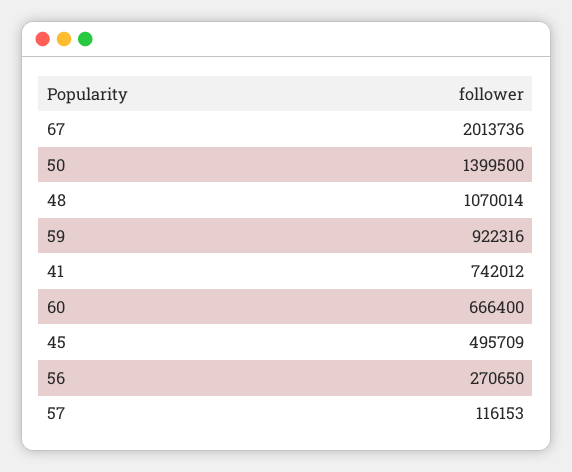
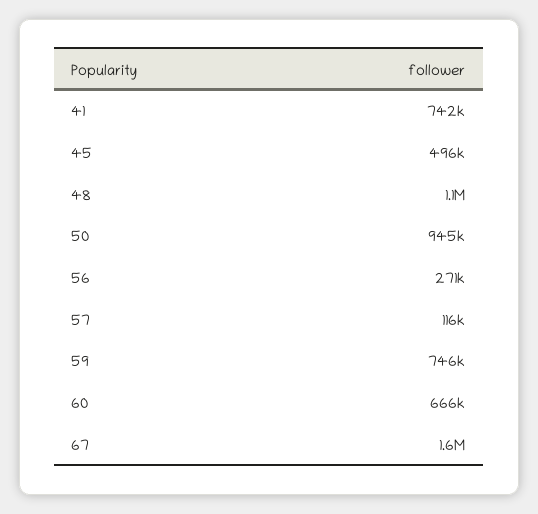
67: 2013736 -> 1600000
50: 1399500 -> 945000
59: 922316 -> 746000

